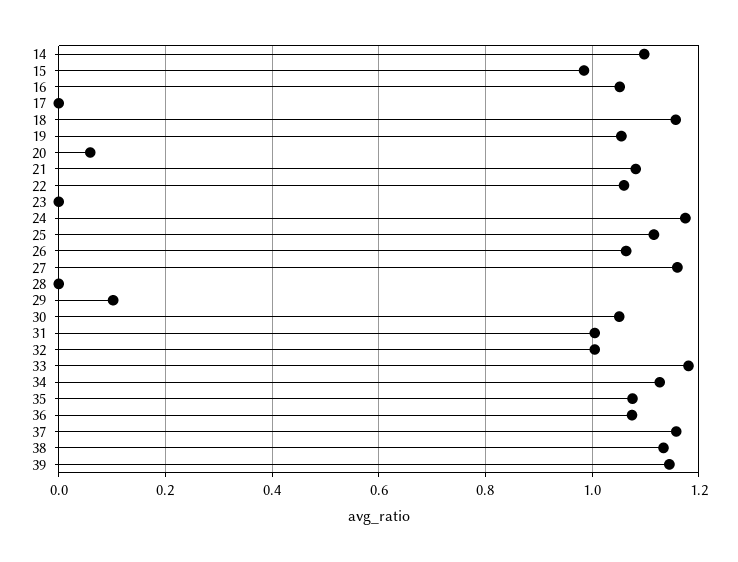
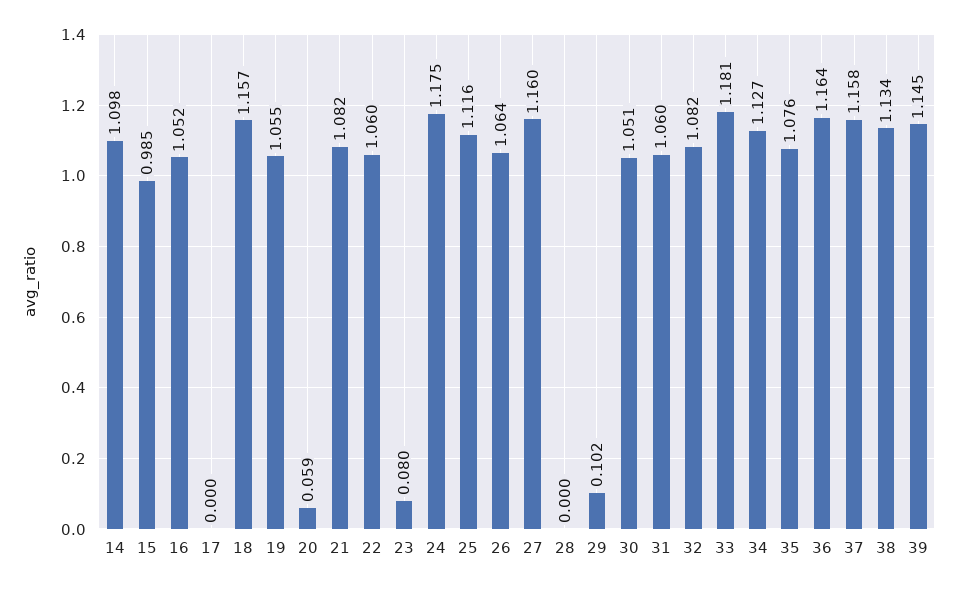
23: 0 -> 0.08
31: 1 -> 1.06
32: 1 -> 1.082
36: 1.08 -> 1.164

